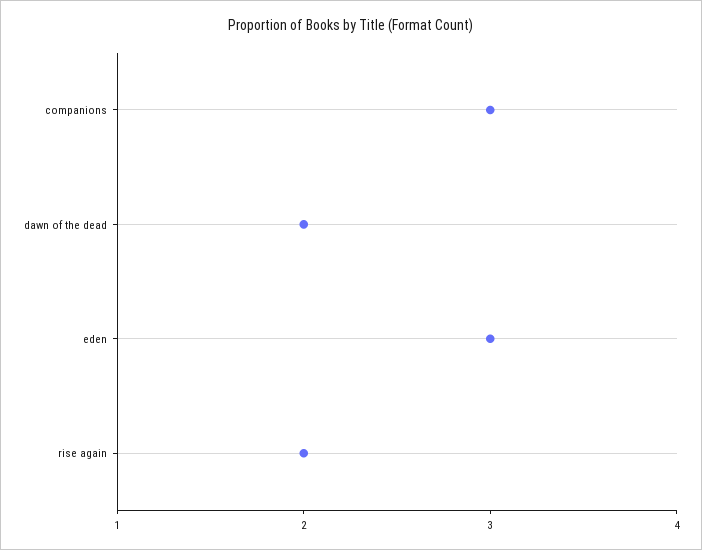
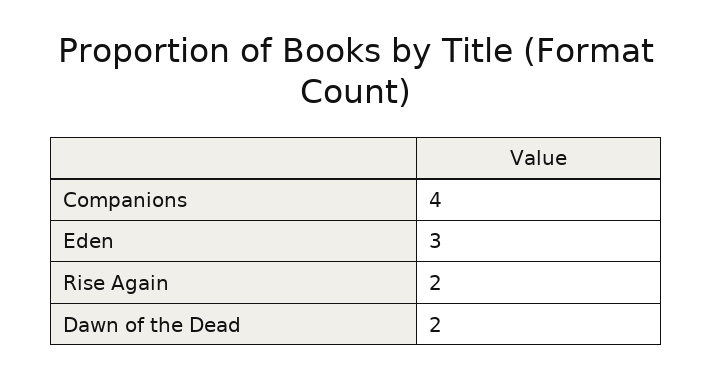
companions: 3 -> 4

